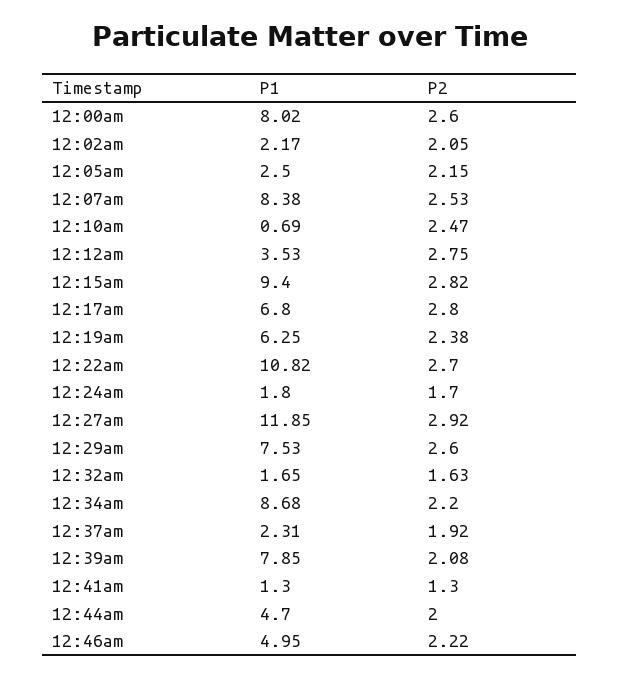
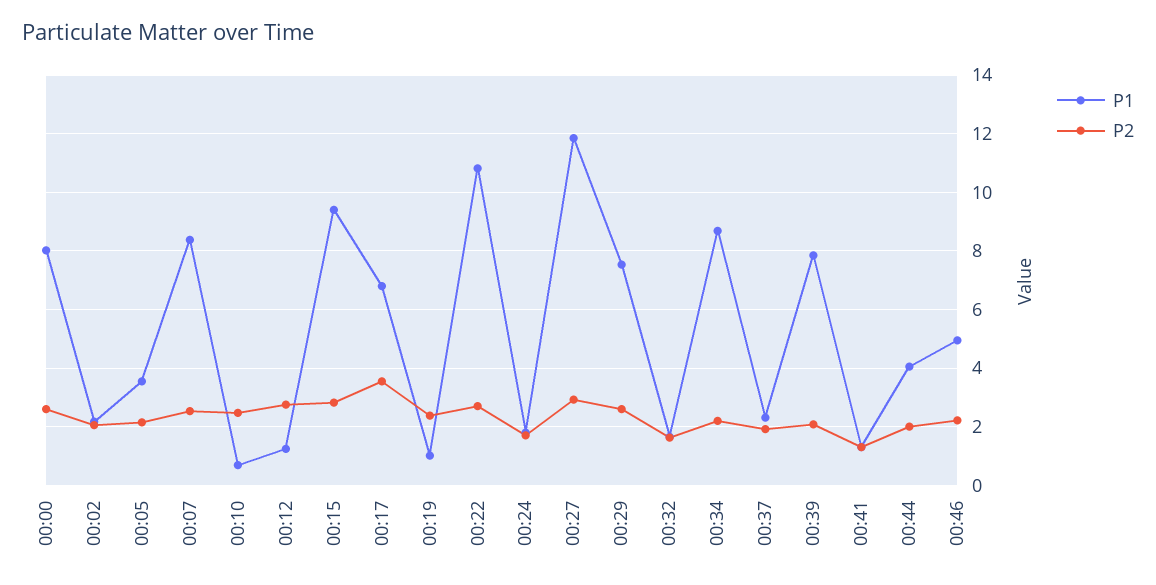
P1, 12:05am: 2.5 -> 3.5
P1, 12:12am: 3.53 -> 1.25
P2, 12:17am: 2.8 -> 3.5
P1, 12:19am: 6.25 -> 1
P1, 12:44am: 4.7 -> 4

